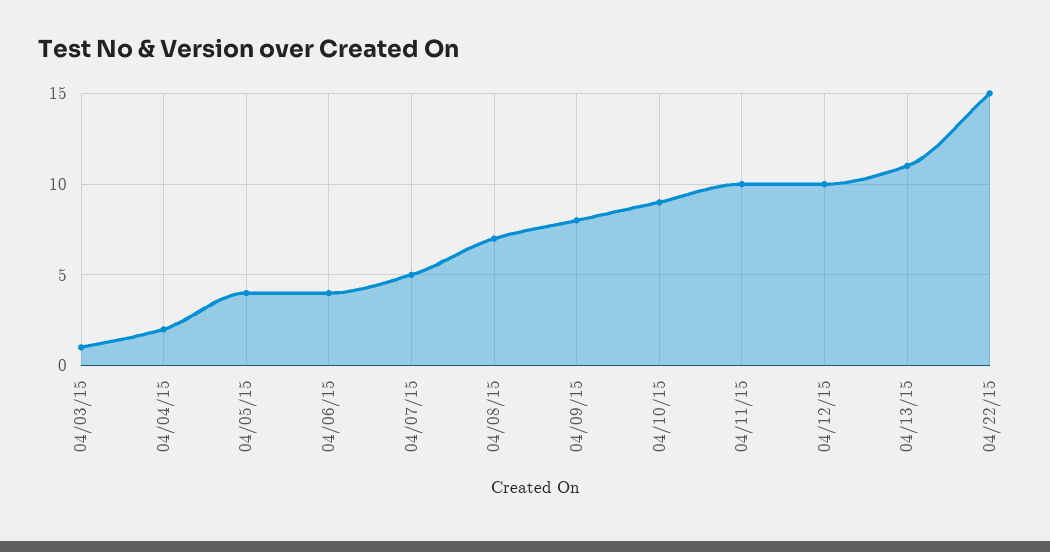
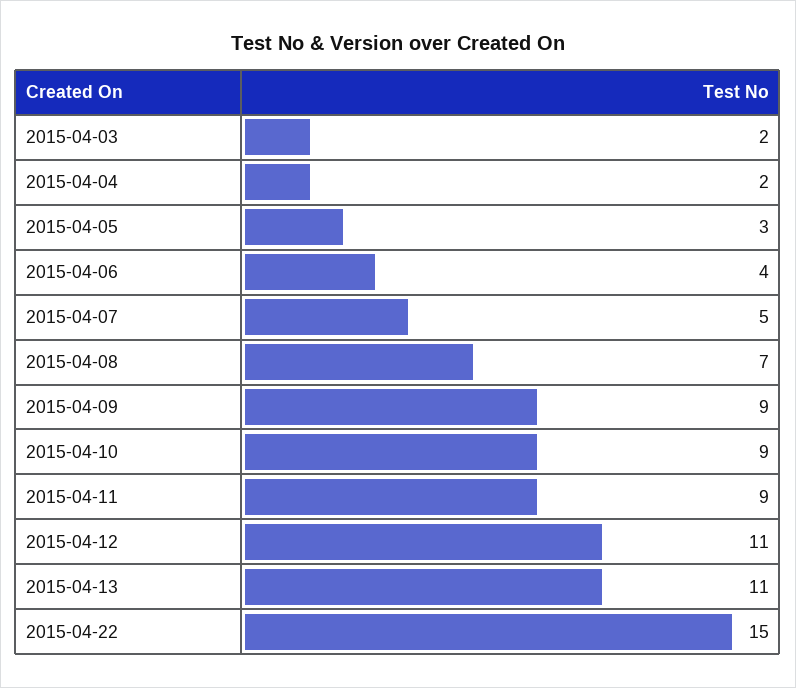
04/03/15: 1 -> 2
04/05/15: 4 -> 3
04/09/15: 8 -> 9
04/11/15: 10 -> 9
04/12/15: 10 -> 11

